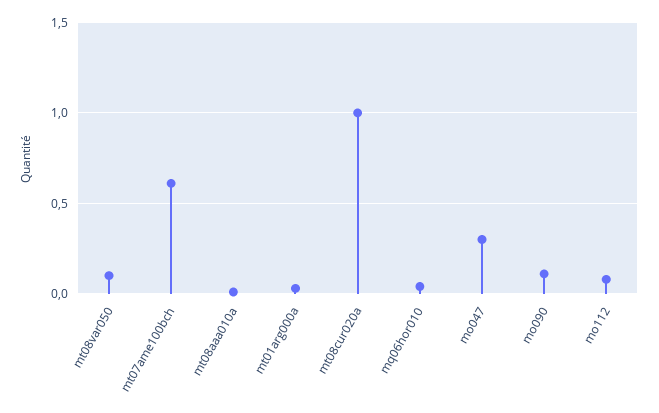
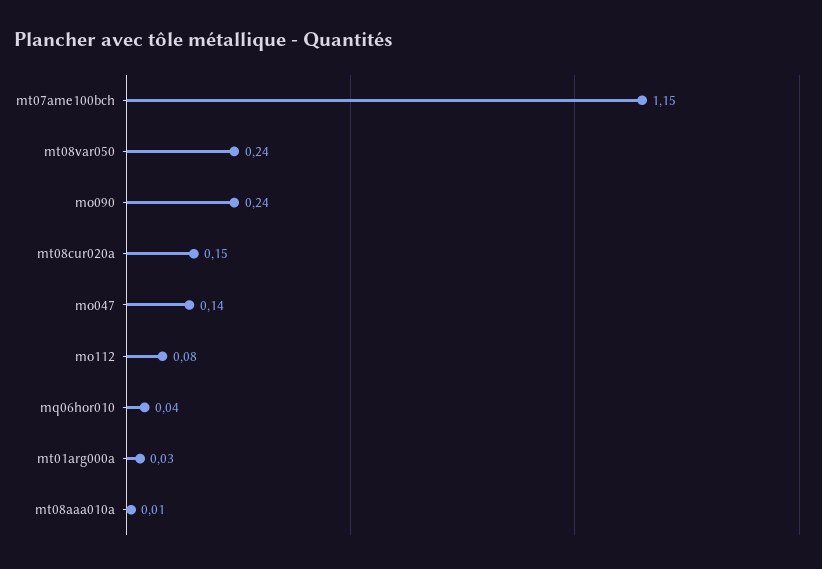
mt08var050: 0.1 -> 0.24
mt07ame100bch: 0.6 -> 1.15
mt08cur020a: 1 -> 0.15
mo047: 0.3 -> 0.14
mo090: 0.1 -> 0.24

